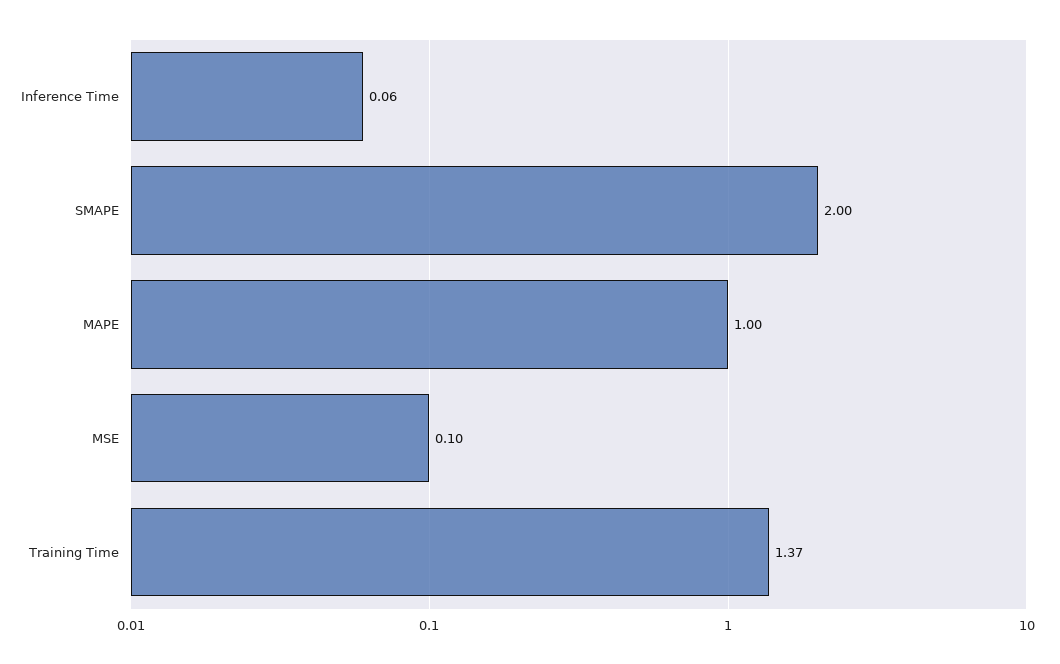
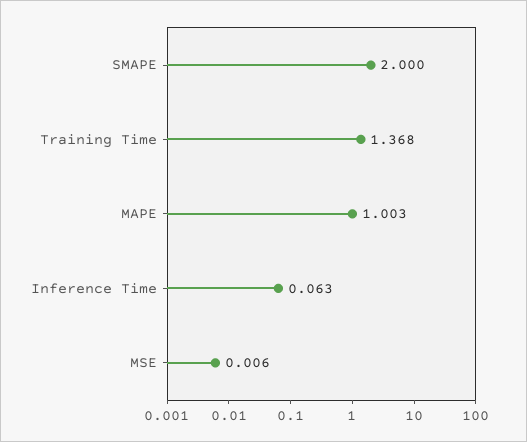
MSE: 0.1 -> 0.006

